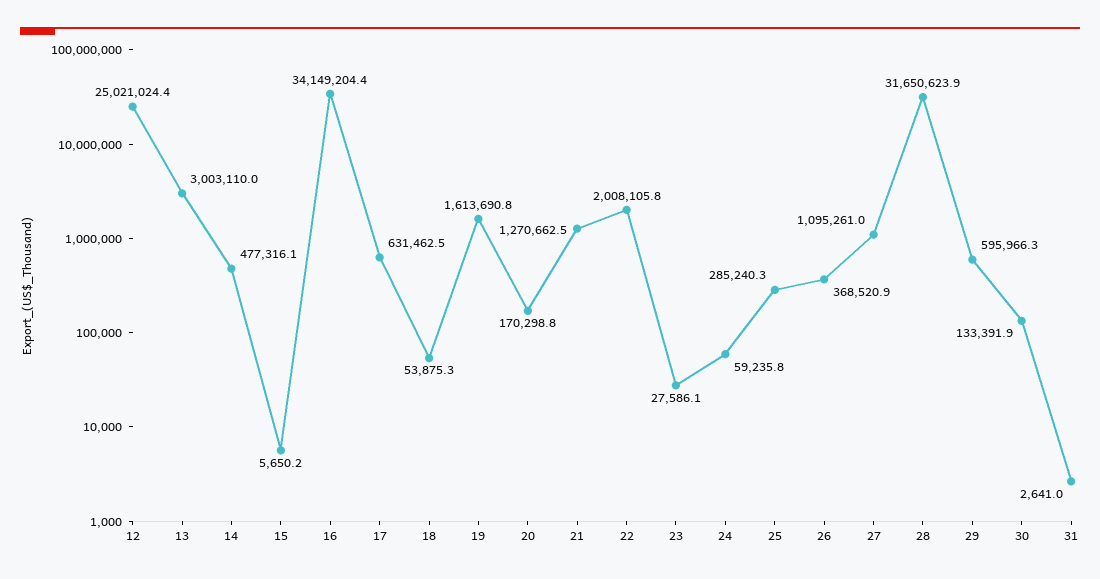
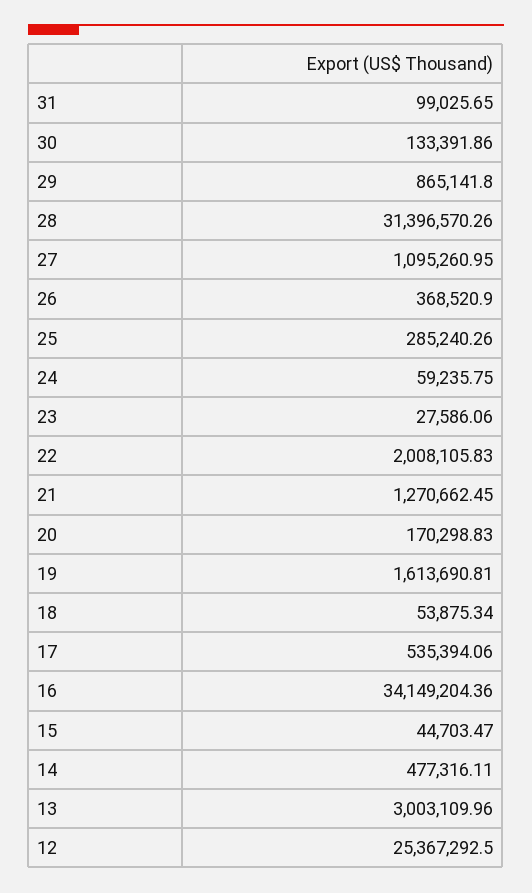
12: 25021024.4 -> 25367292.5
15: 5650.2 -> 44703.47
17: 631462.5 -> 535394.06
28: 31650623.9 -> 31396570.26
29: 595966.3 -> 865141.8
31: 2641 -> 99025.65

